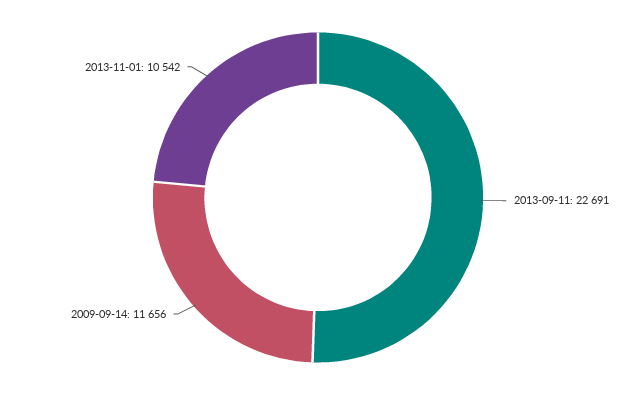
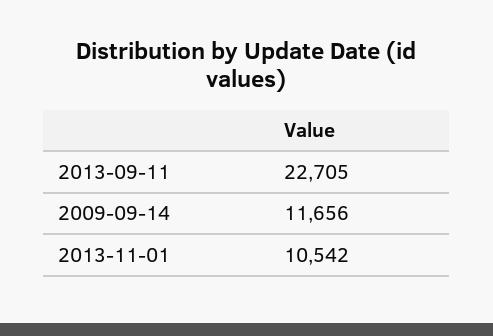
2013-09-11: 22691 -> 22705

